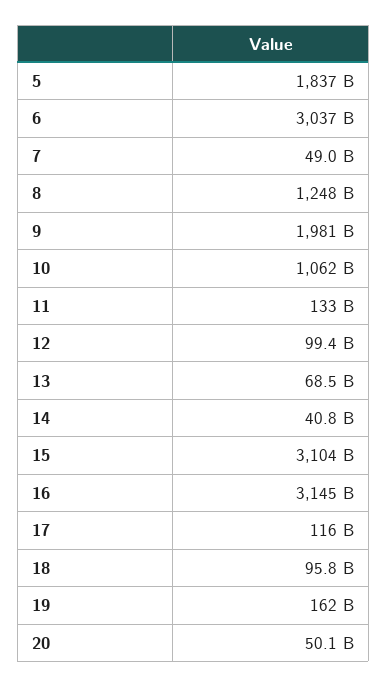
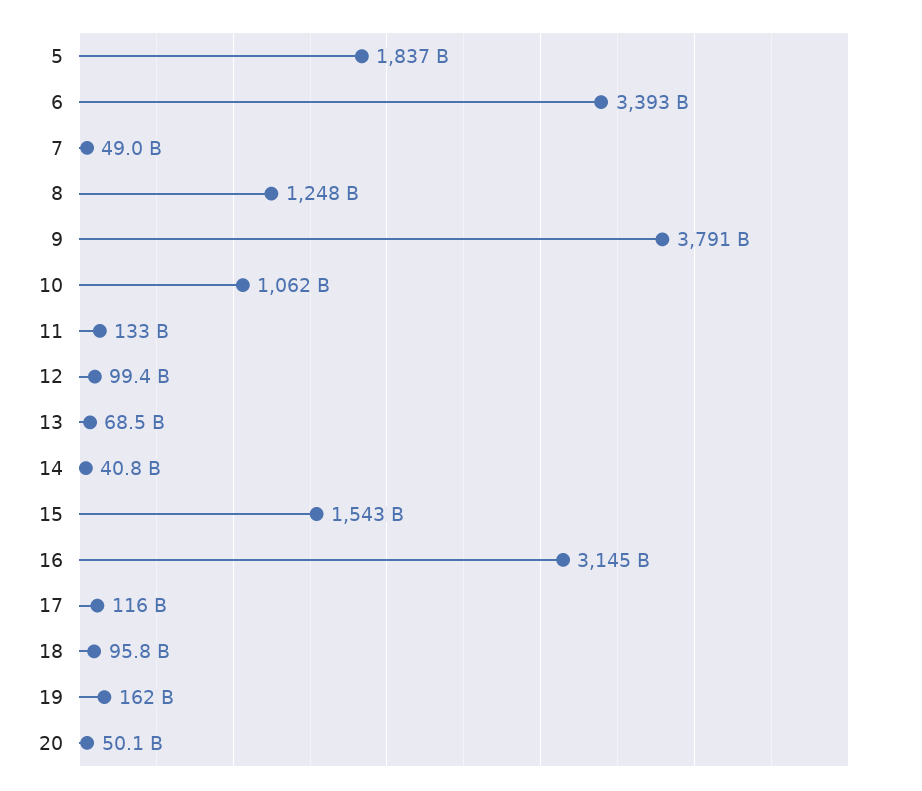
6: 3037000000000 -> 3393000000000
9: 1981000000000 -> 3791000000000
15: 3104000000000 -> 1543000000000

